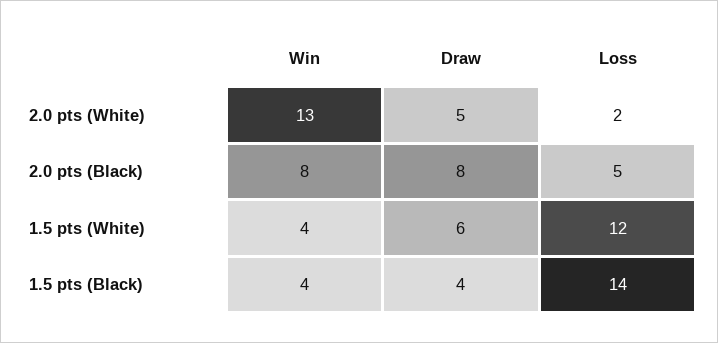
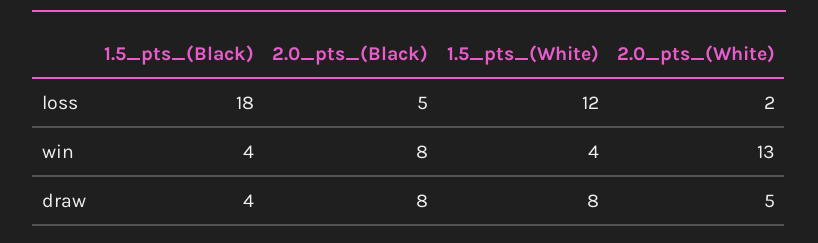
Draw, 1.5 pts (White): 6 -> 8
Loss, 1.5 pts (Black): 14 -> 18

